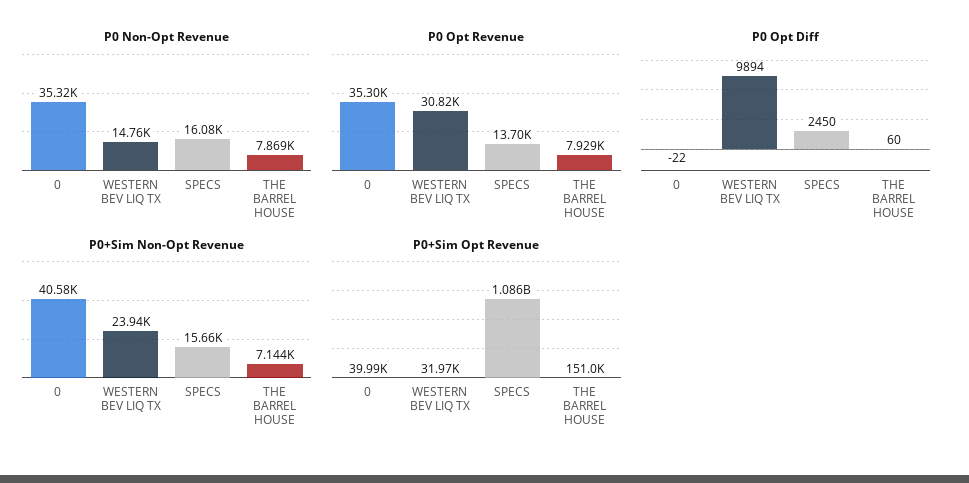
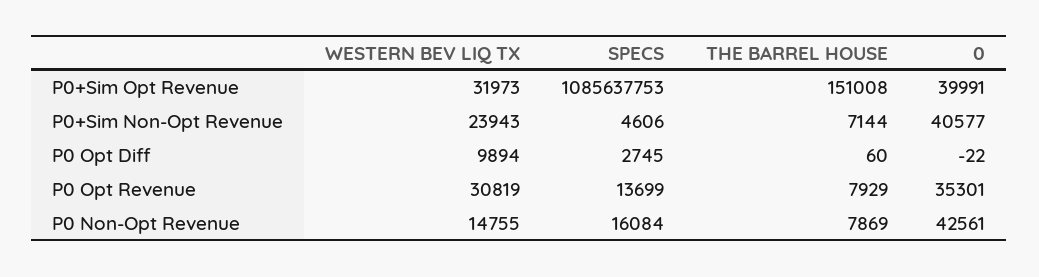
P0 Non-Opt Revenue, 0: 35320 -> 42561
P0 Opt Diff, SPECS: 2450 -> 2745
P0+Sim Non-Opt Revenue, SPECS: 15660 -> 4606

